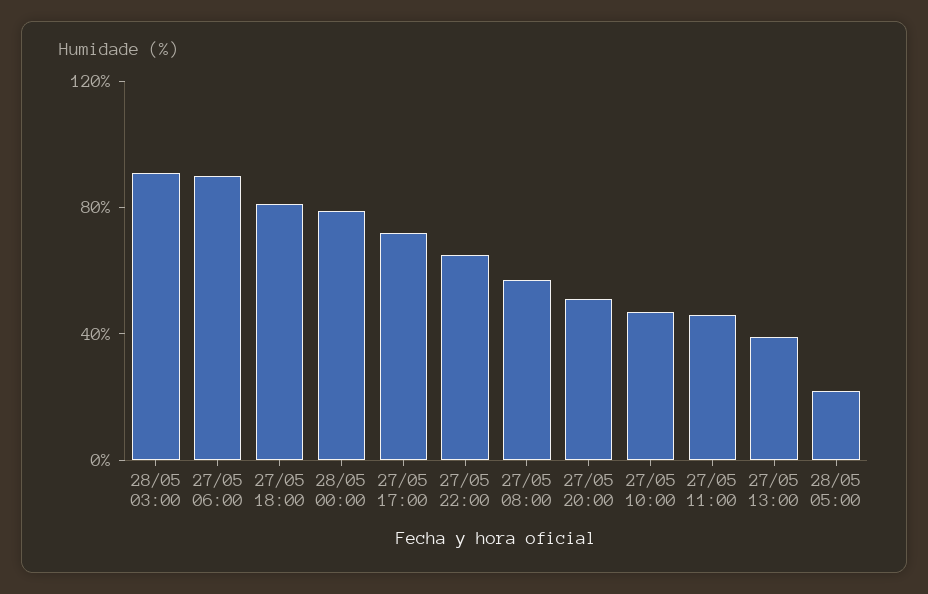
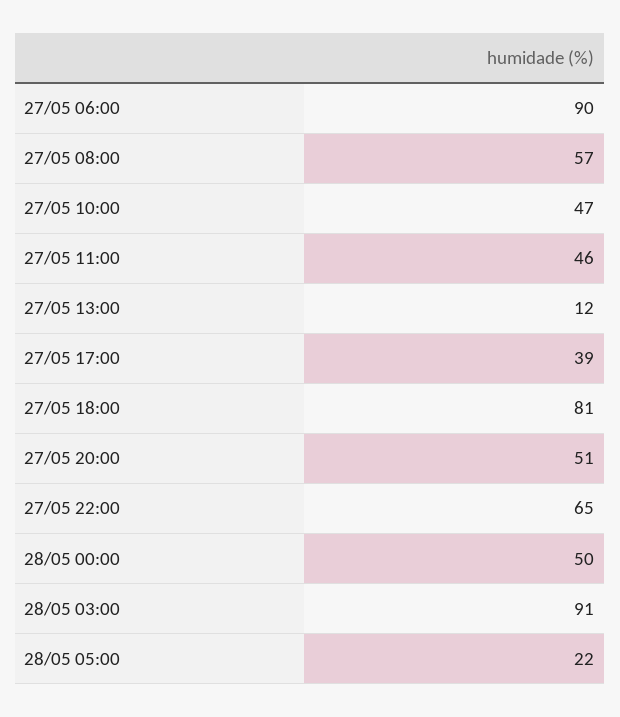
28/05 00:00: 80 -> 50
27/05 17:00: 70 -> 39
27/05 13:00: 40 -> 12

